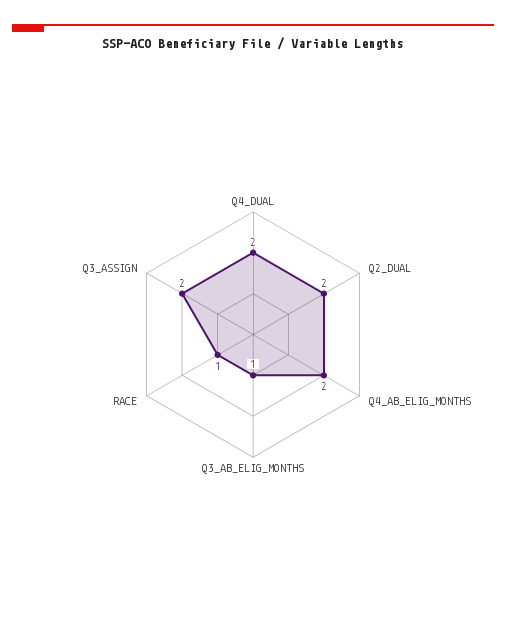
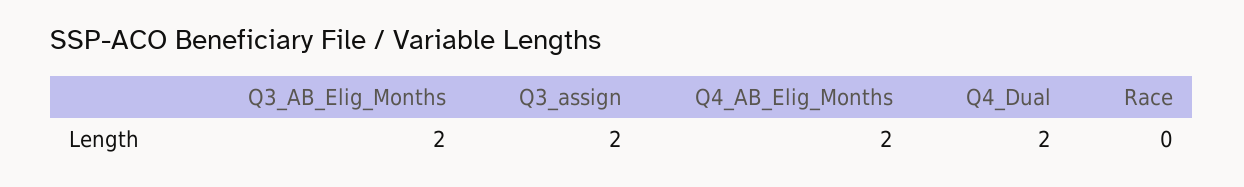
Q2_DUAL: 2 -> none
Q3_AB_ELIG_MONTHS: 1 -> 2
RACE: 1 -> 0

